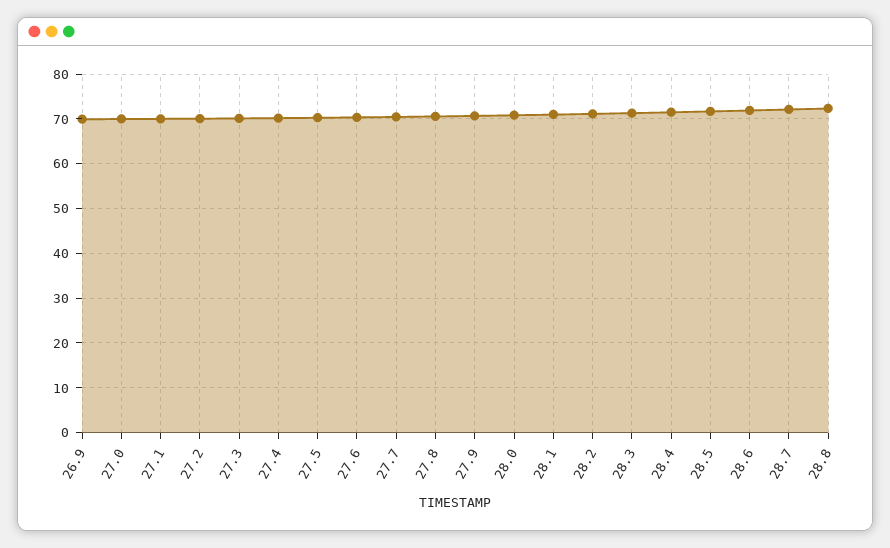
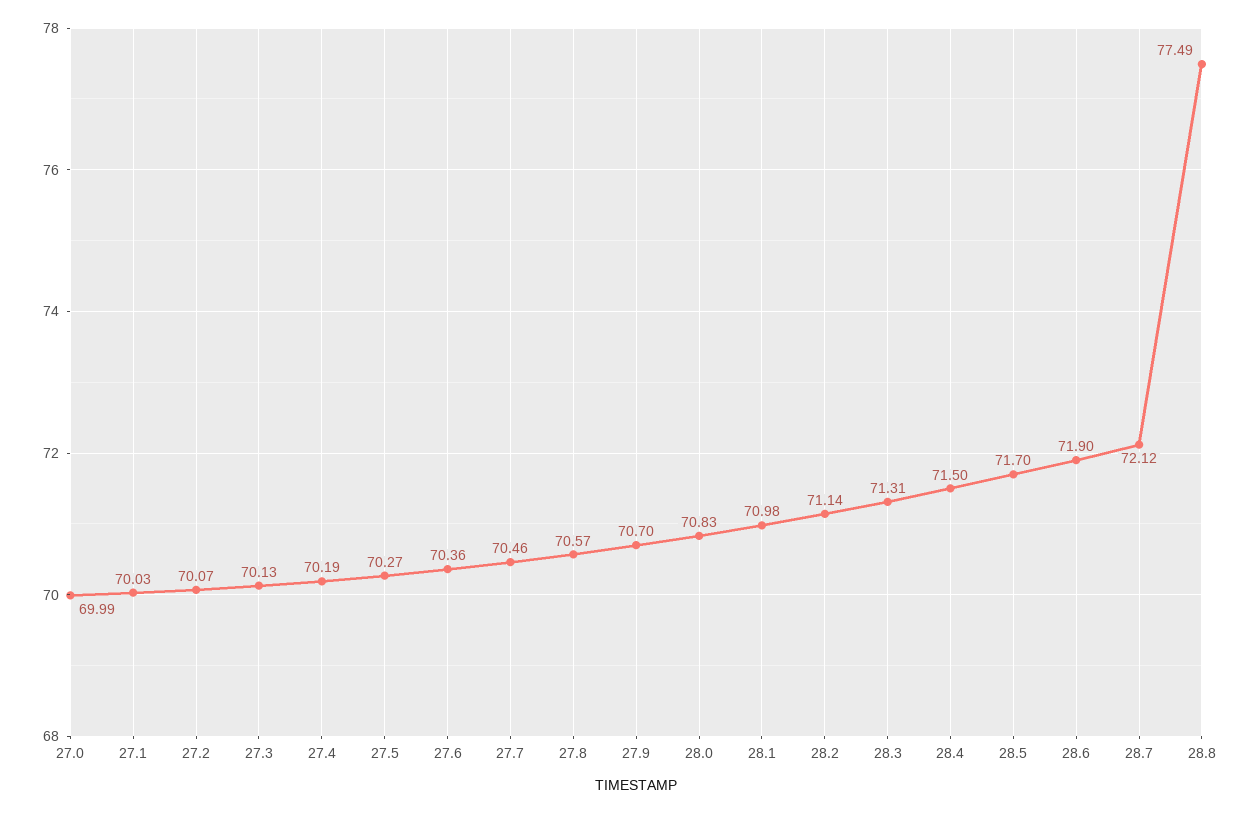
26.9: 70 -> none
28.8: 72 -> 77.49

